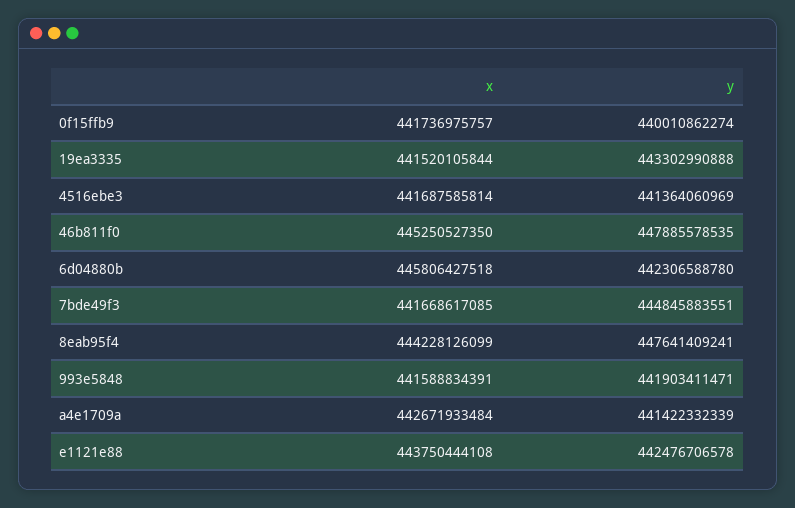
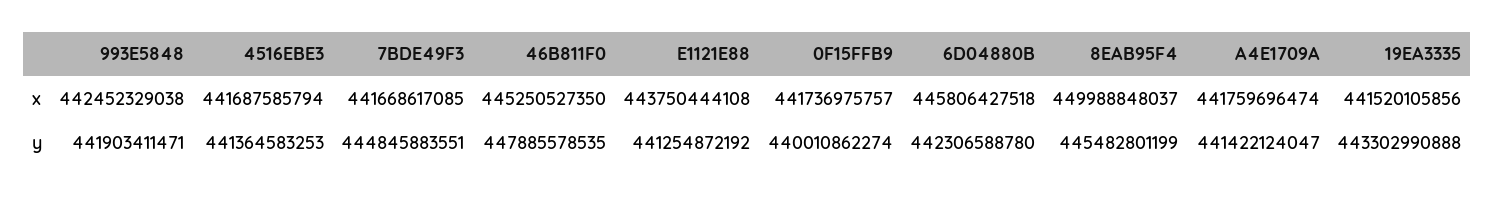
x, 19ea3335: 441520105844 -> 441520105856
x, 4516ebe3: 441687585814 -> 441687585794
y, 4516ebe3: 441364060969 -> 441364583253
x, 8eab95f4: 444228126099 -> 449988848037
y, 8eab95f4: 447641409241 -> 445482801199
x, 993e5848: 441588834391 -> 442452329038
x, a4e1709a: 442671933484 -> 441759696474
y, a4e1709a: 441422332339 -> 441422124047
y, e1121e88: 442476706578 -> 441254872192

